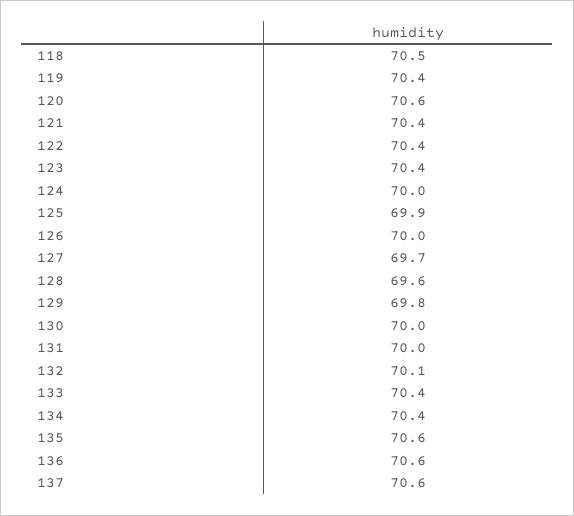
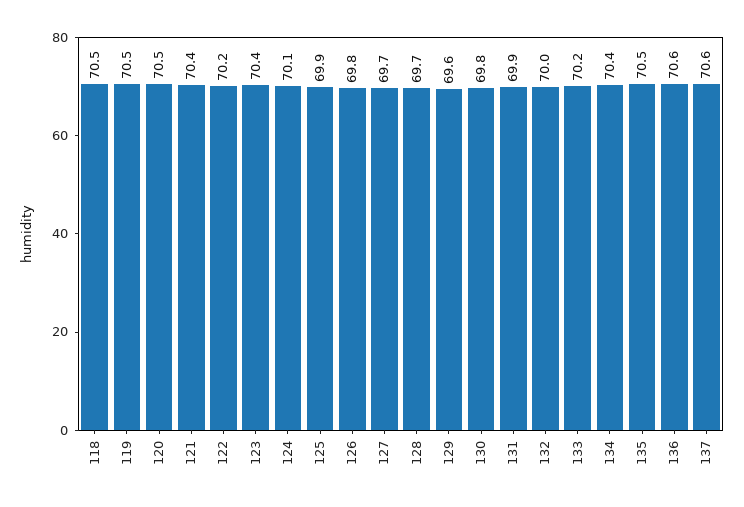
119: 70.4 -> 70.5
120: 70.6 -> 70.5
122: 70.4 -> 70.2
124: 70 -> 70.1
126: 70 -> 69.8
128: 69.6 -> 69.7
129: 69.8 -> 69.6
130: 70 -> 69.8
131: 70 -> 69.9
132: 70.1 -> 70
133: 70.4 -> 70.2
135: 70.6 -> 70.5

